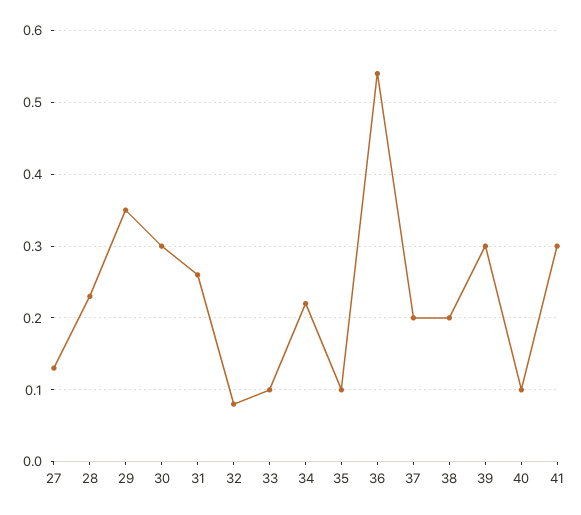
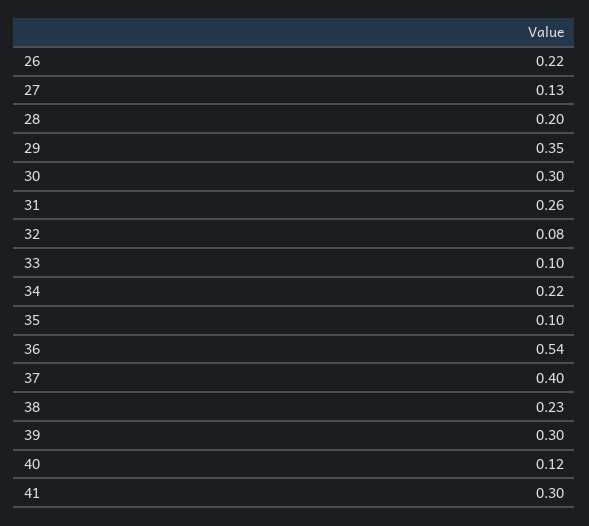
28: 0.23 -> 0.2
37: 0.2 -> 0.4
38: 0.2 -> 0.23
40: 0.1 -> 0.12
26: none -> 0.22

